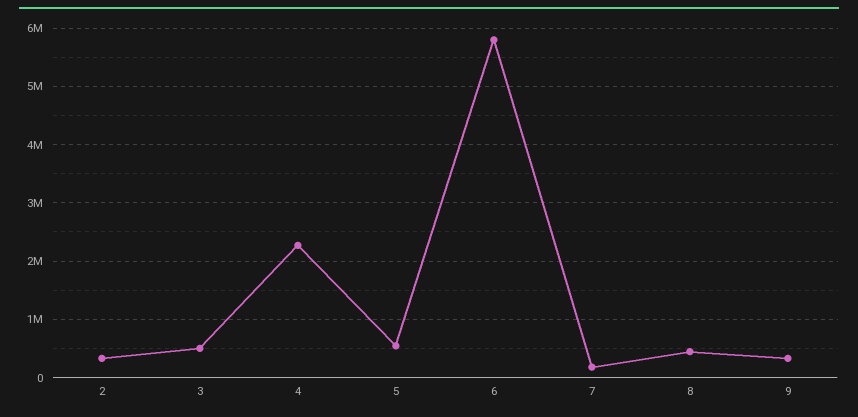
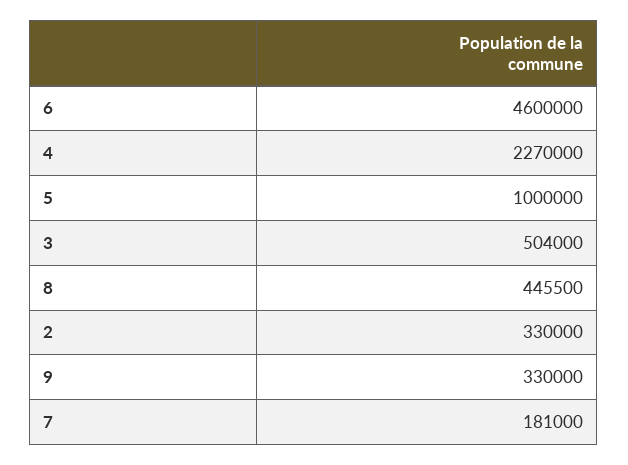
5: 600000 -> 1000000
6: 5800000 -> 4600000

